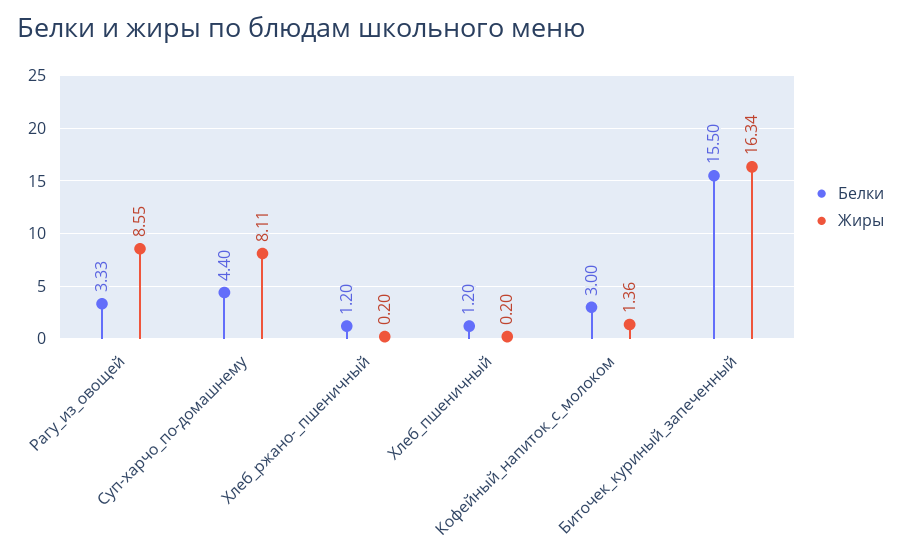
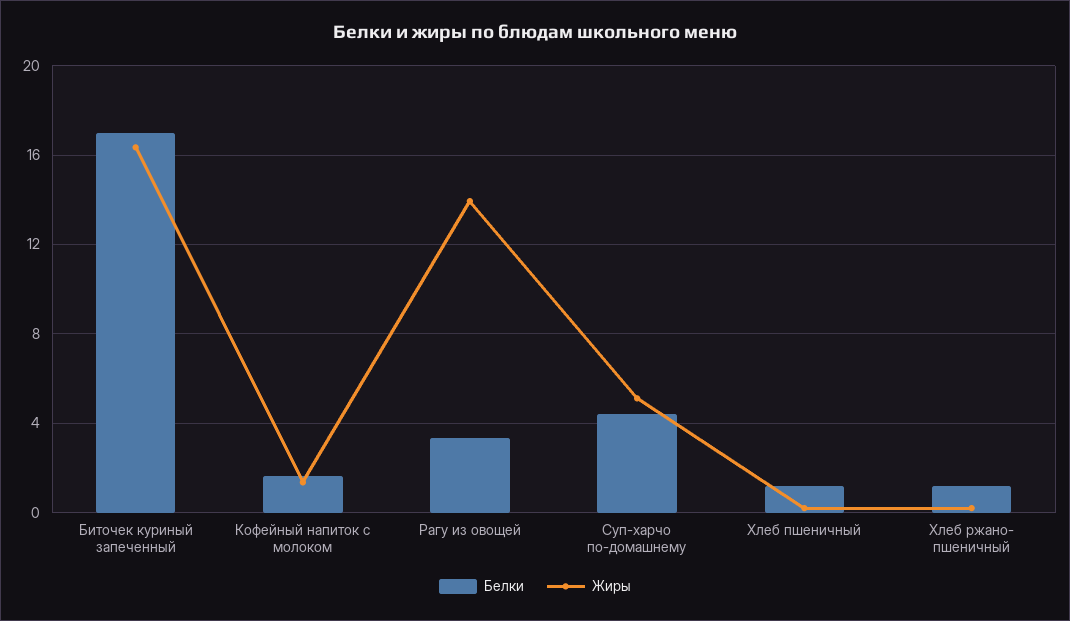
Жиры, Рагу_из_овощей: 8.55 -> 14
Жиры, Суп-харчо_по-домашнему: 8.11 -> 5
Белки, Кофейный_напиток_с_молоком: 3 -> 1.5
Белки, Биточек_куриный_запеченный: 15.5 -> 17

